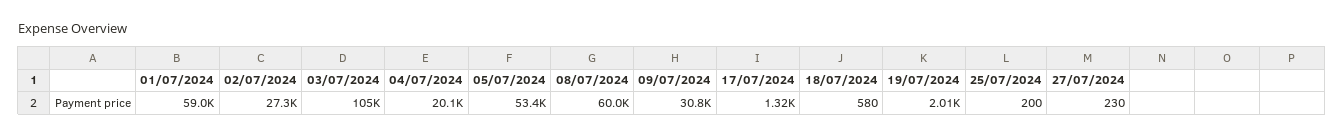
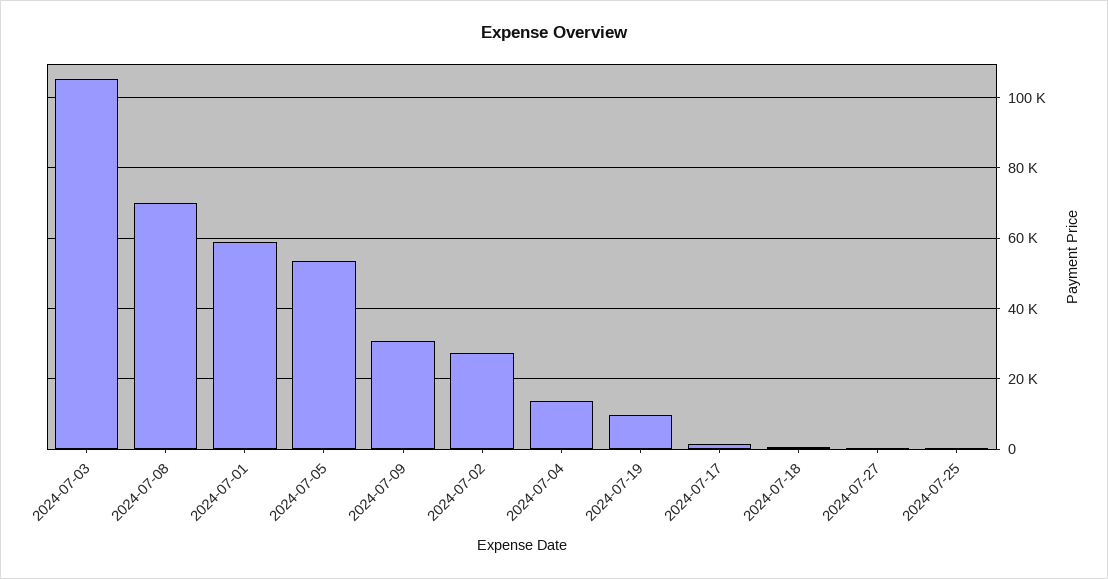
04/07/2024: 20100 -> 14000
08/07/2024: 60000 -> 70000
19/07/2024: 2010 -> 10000

